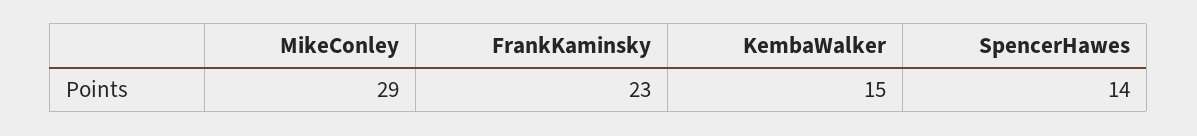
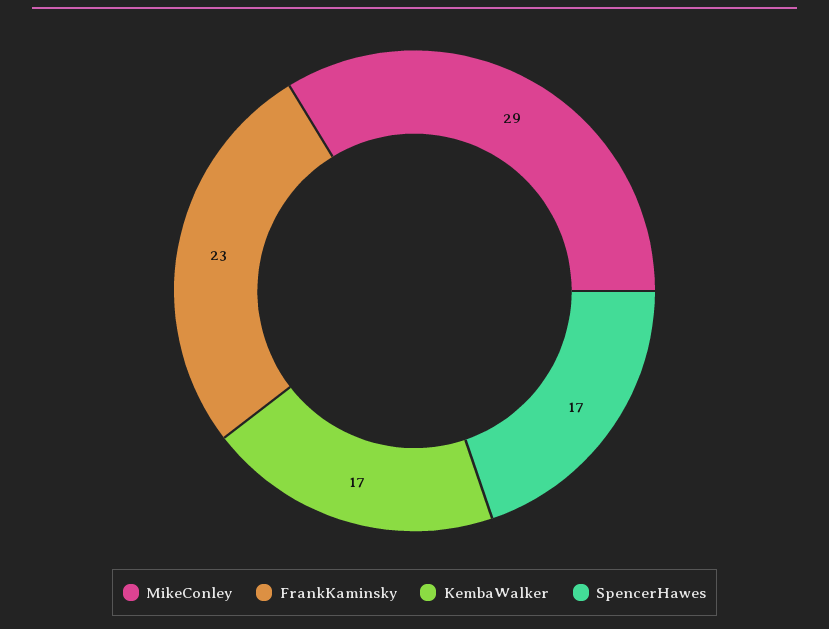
KembaWalker: 15 -> 17
SpencerHawes: 14 -> 17

